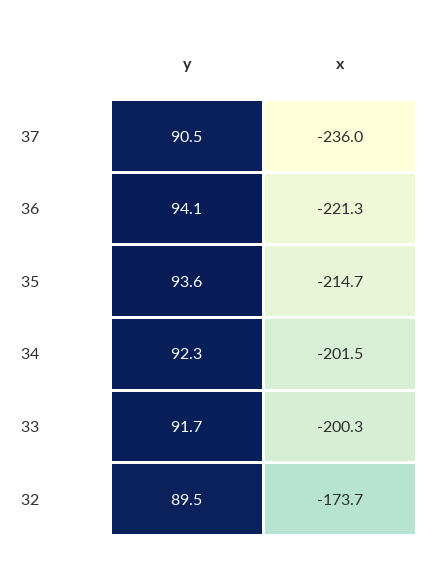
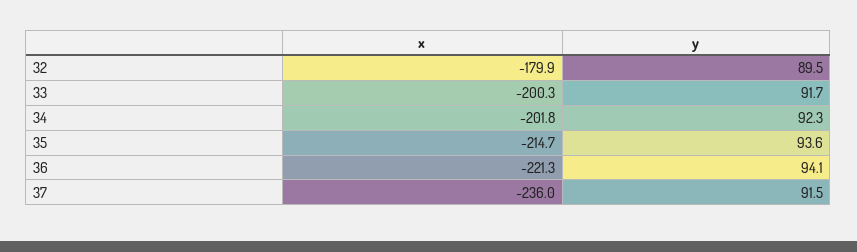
y, 37: 90.5 -> 91.5
x, 34: -201.5 -> -201.8
x, 32: -173.7 -> -179.9

